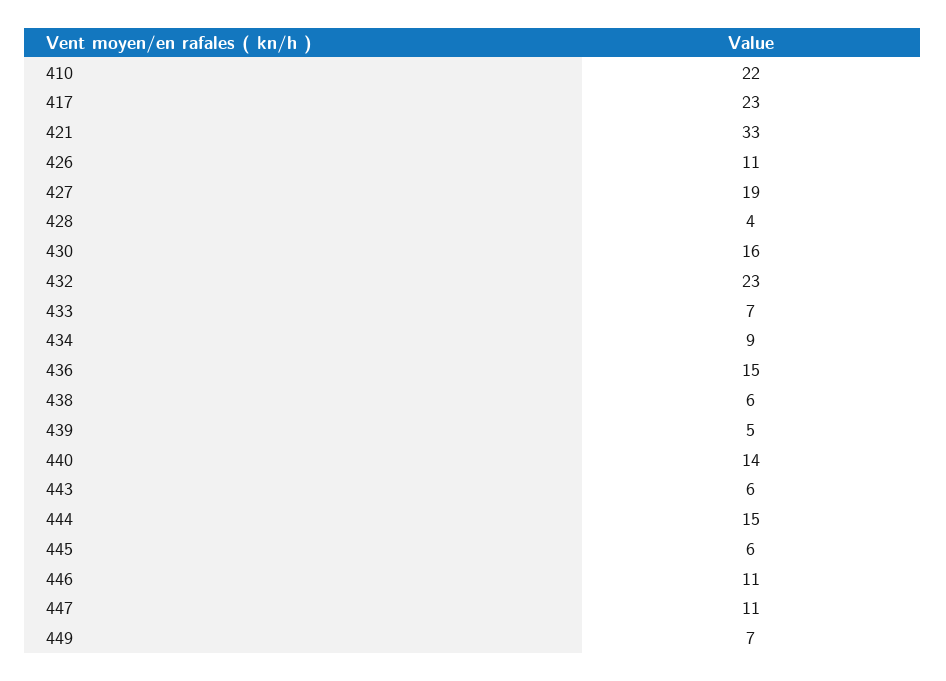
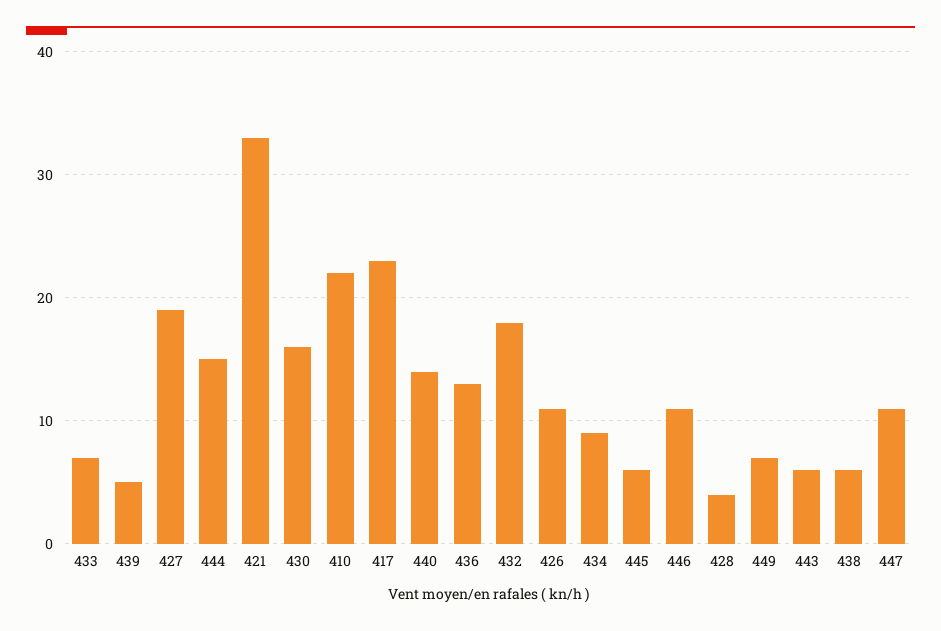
432: 23 -> 18
436: 15 -> 13

